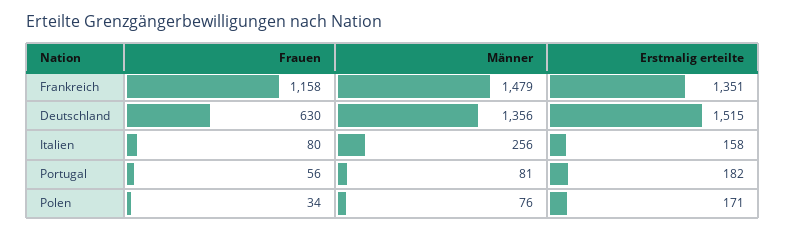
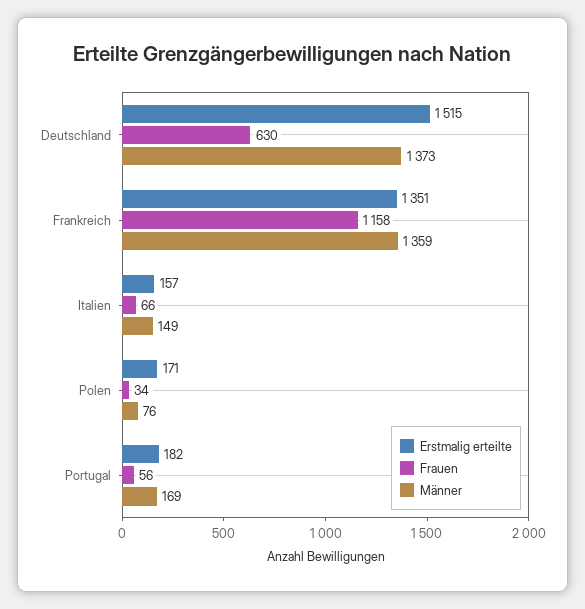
Männer, Frankreich: 1479 -> 1359
Männer, Deutschland: 1356 -> 1373
Frauen, Italien: 80 -> 66
Männer, Italien: 256 -> 149
Erstmalig erteilte, Italien: 158 -> 157
Männer, Portugal: 81 -> 169

